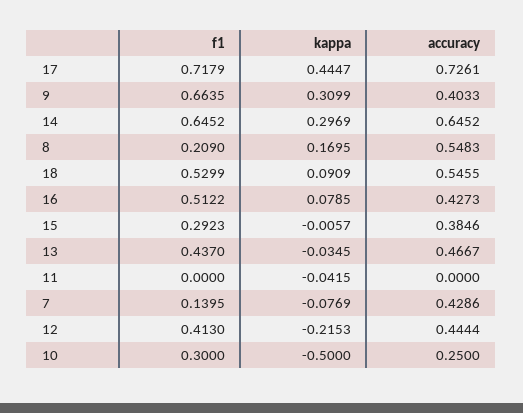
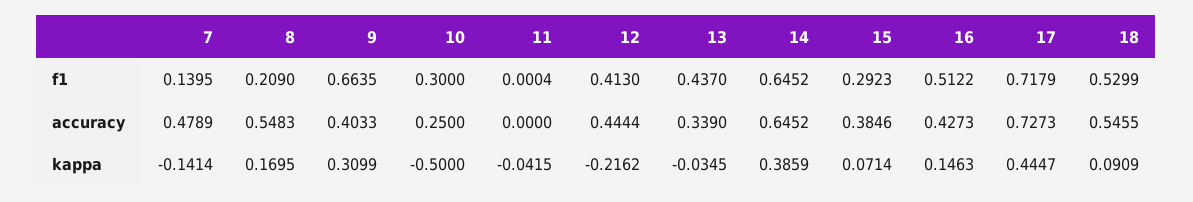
accuracy, 17: 0.7261 -> 0.7273
kappa, 14: 0.2969 -> 0.3859
kappa, 16: 0.0785 -> 0.1463
kappa, 15: -0.0057 -> 0.0714
accuracy, 13: 0.4667 -> 0.339
f1, 11: 0 -> 0.0004
kappa, 7: -0.0769 -> -0.1414
accuracy, 7: 0.4286 -> 0.4789
kappa, 12: -0.2153 -> -0.2162

